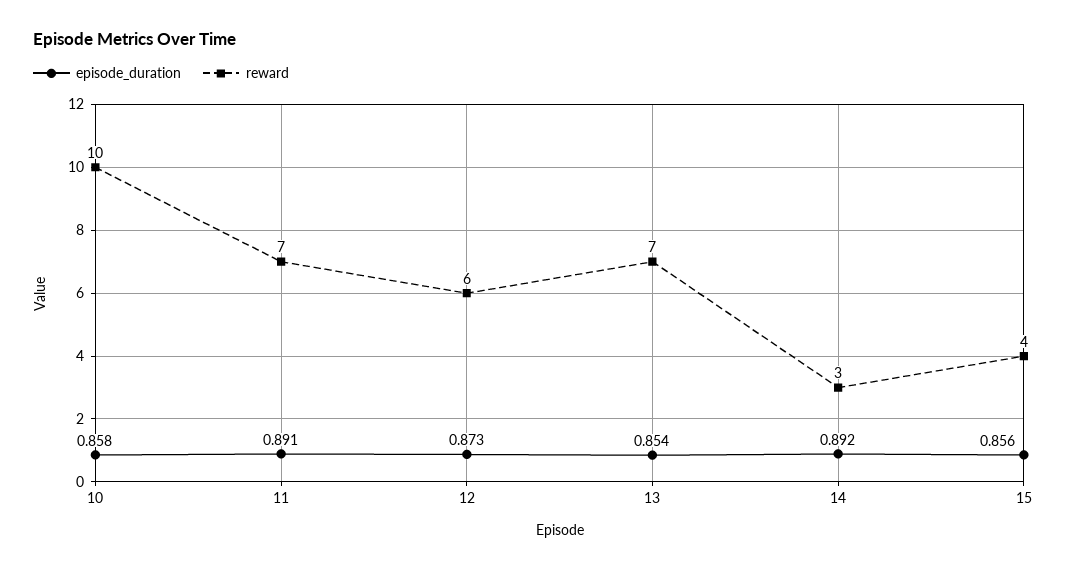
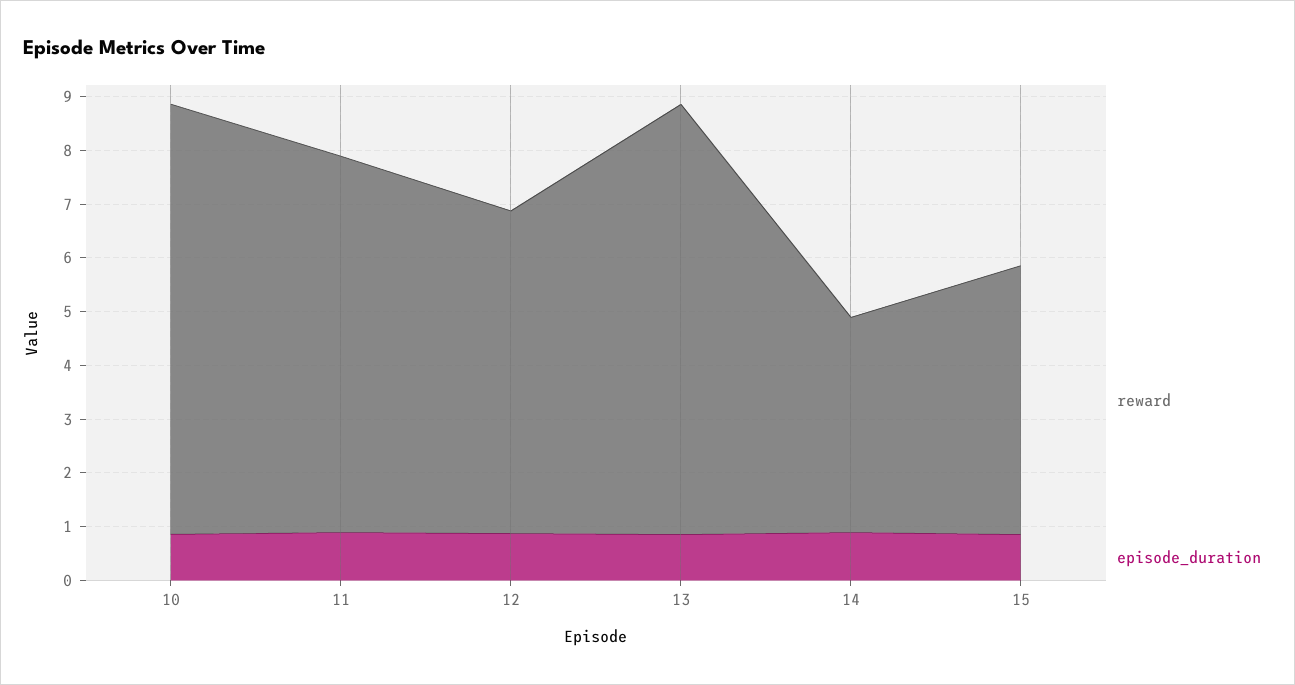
reward, 10: 10 -> 8
reward, 13: 7 -> 8
reward, 14: 3 -> 4
reward, 15: 4 -> 5

